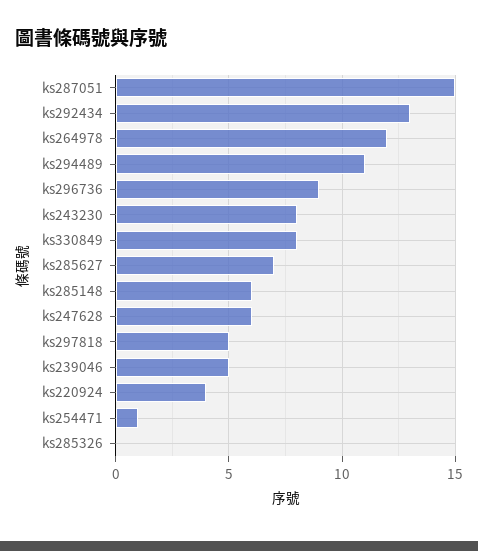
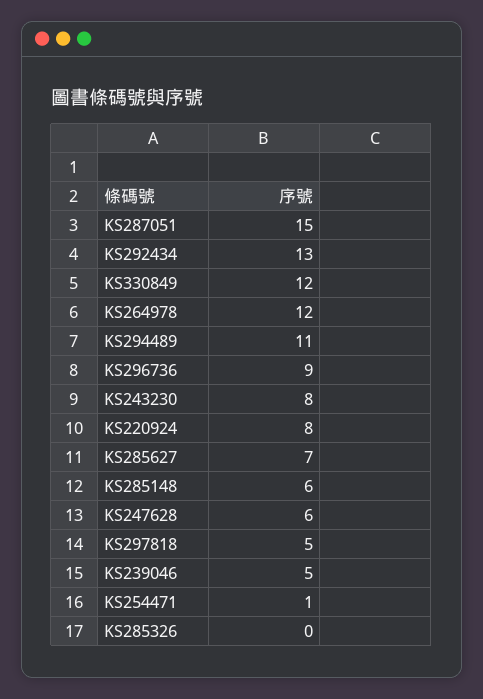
ks330849: 8 -> 12
ks220924: 4 -> 8

